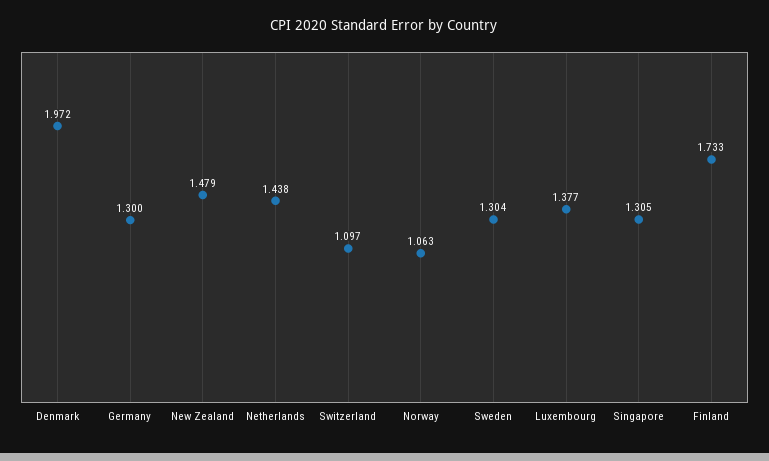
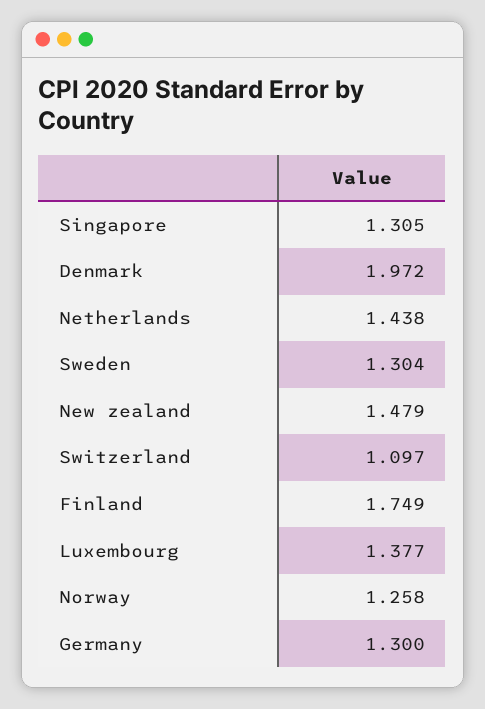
Norway: 1.063 -> 1.258
Finland: 1.733 -> 1.749

